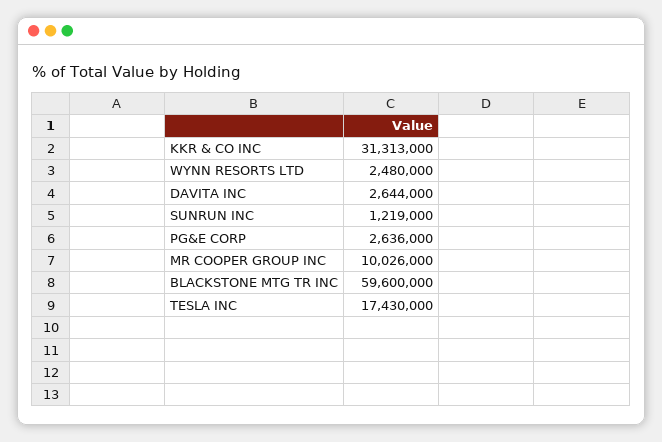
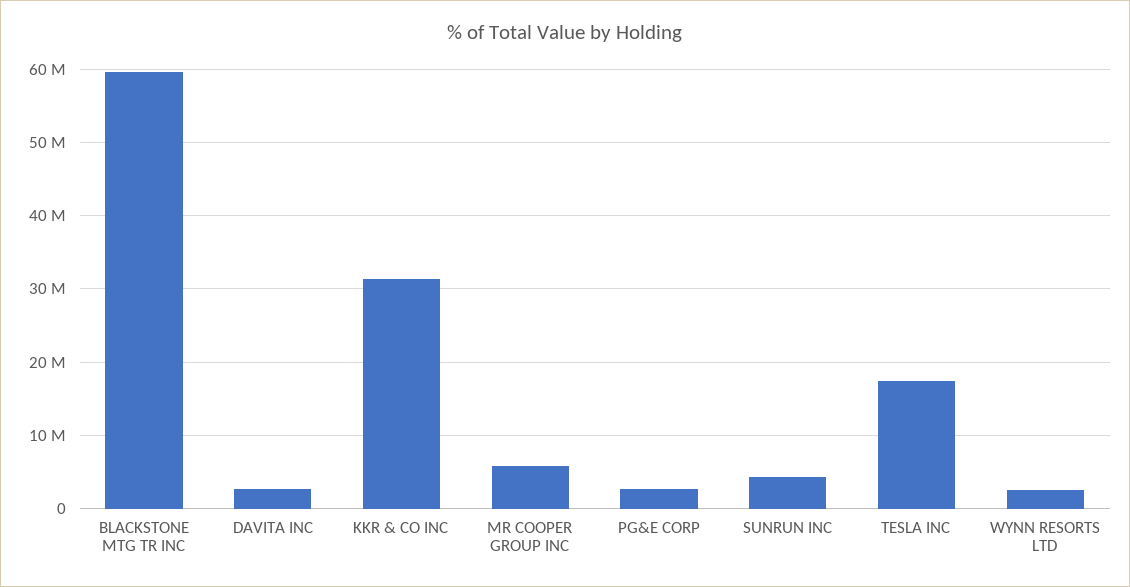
SUNRUN INC: 1219000 -> 4000000
MR COOPER GROUP INC: 10026000 -> 6000000

